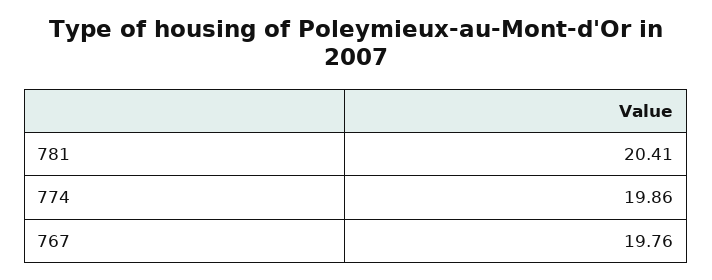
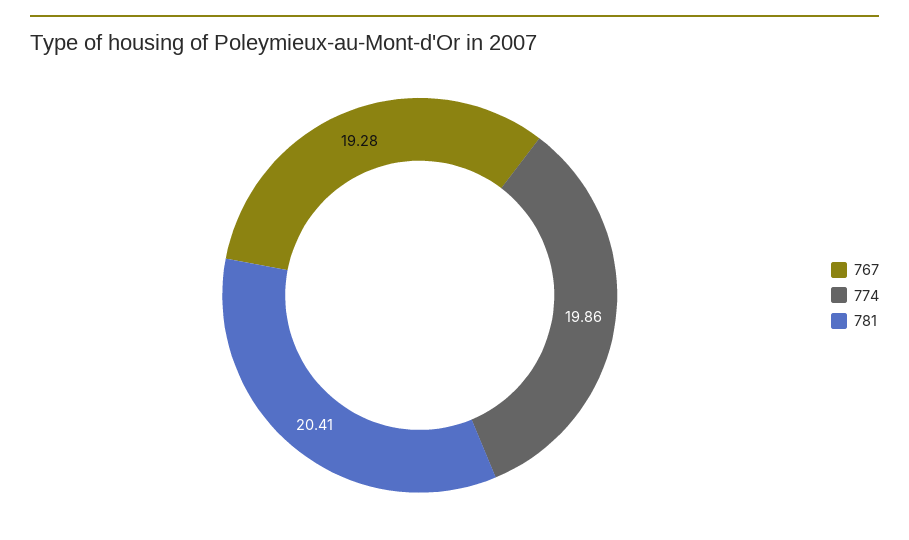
767: 19.76 -> 19.28

